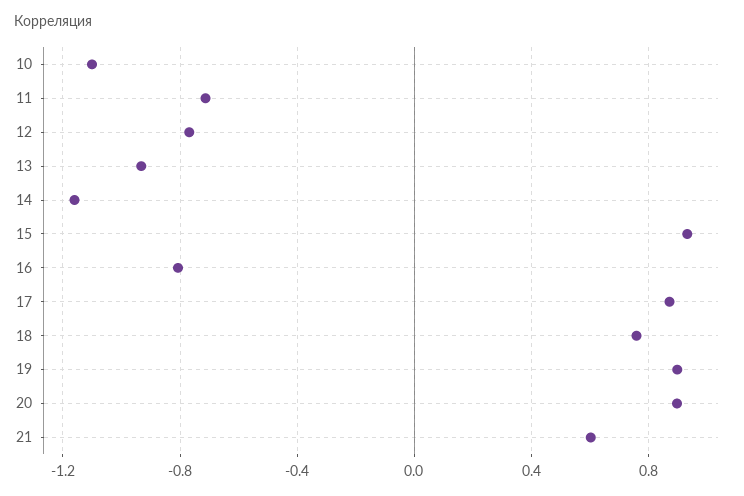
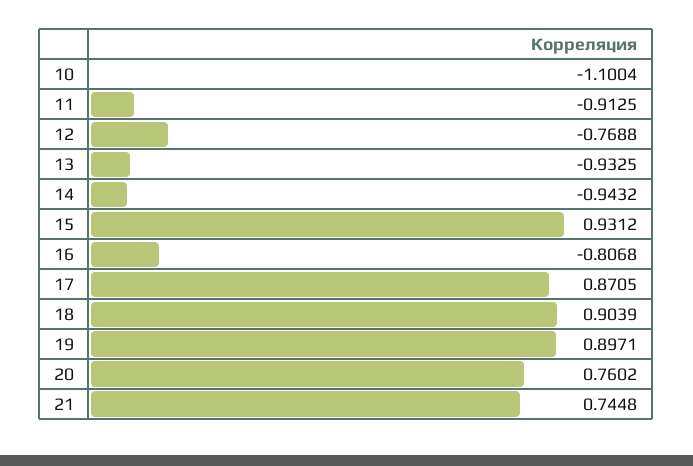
11: -0.7 -> -0.9125
14: -1.15 -> -0.9432
18: 0.75 -> 0.9039
20: 0.9 -> 0.7602
21: 0.6 -> 0.7448

